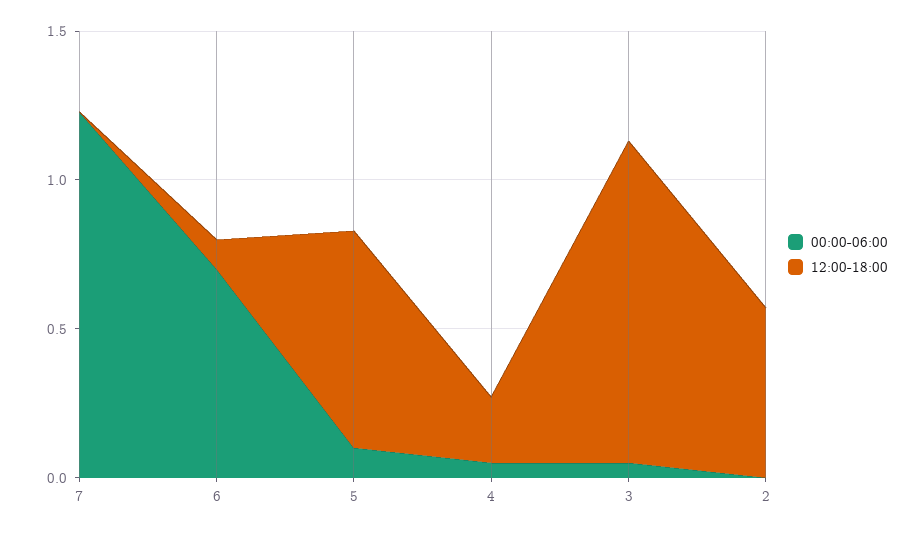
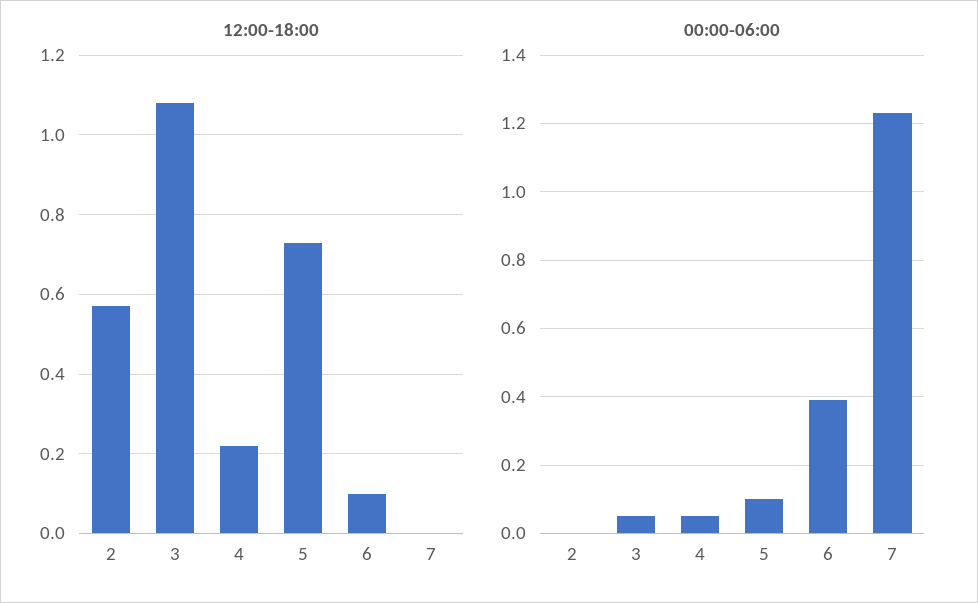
00:00-06:00, 6: 0.7 -> 0.4

